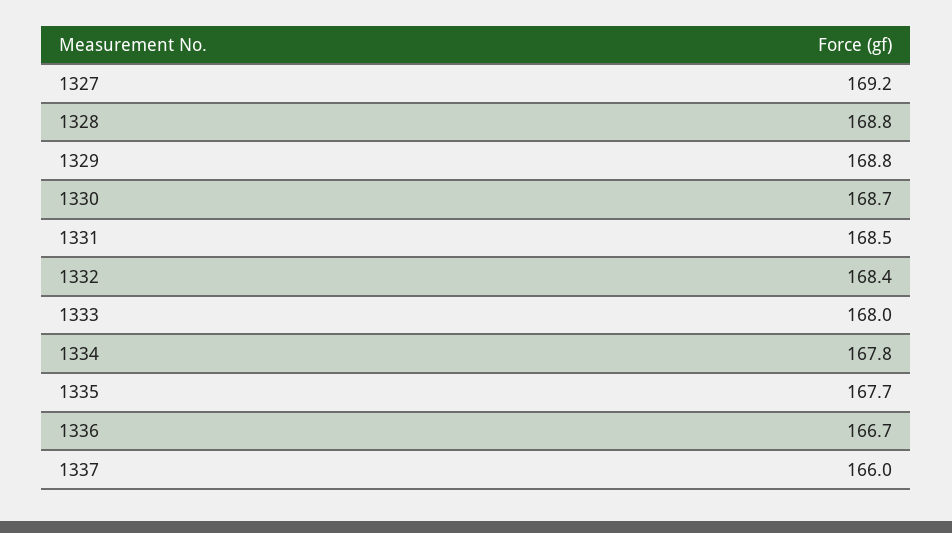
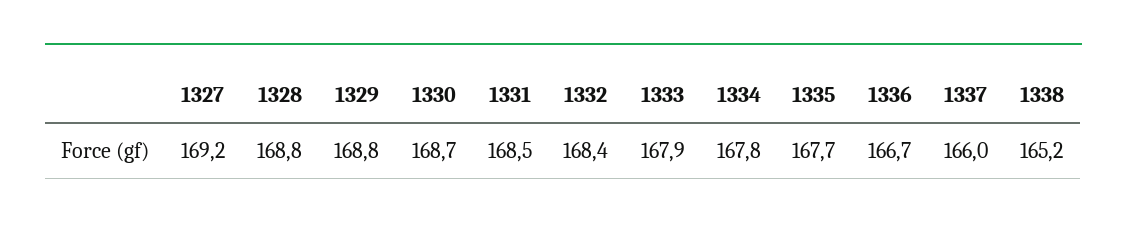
1333: 168 -> 167.9
1338: none -> 165.2

